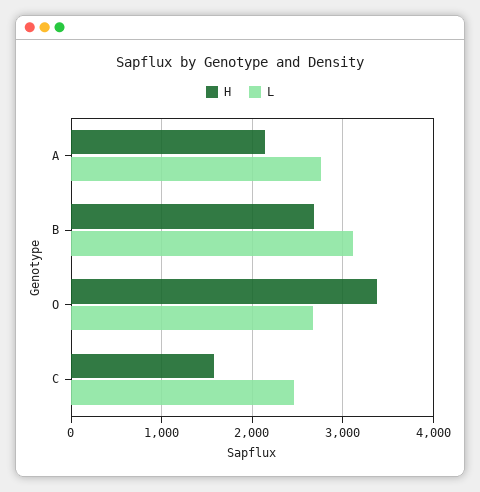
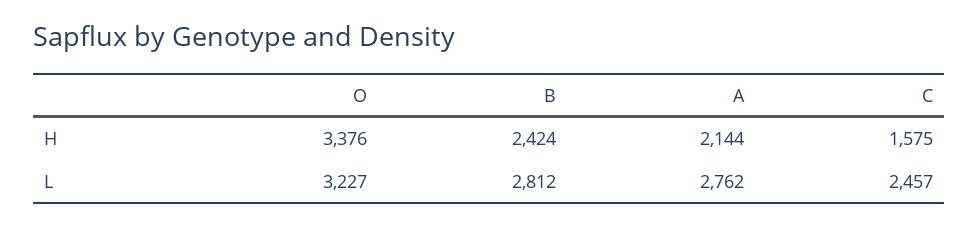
H, B: 2700 -> 2424
L, B: 3100 -> 2812
L, O: 2700 -> 3227

